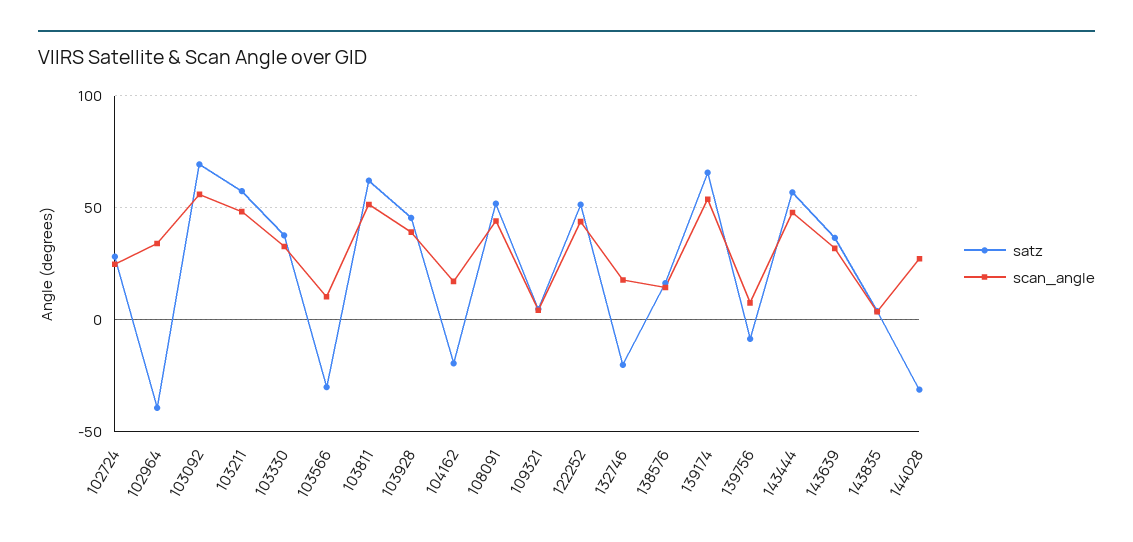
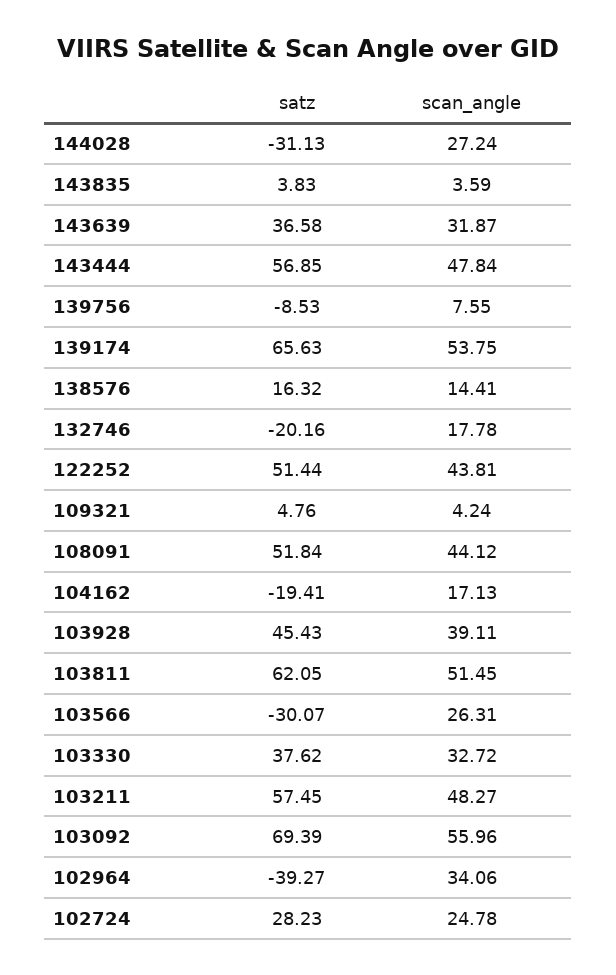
scan_angle, 103566: 10 -> 26.31

